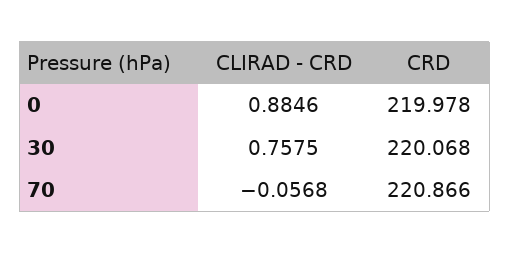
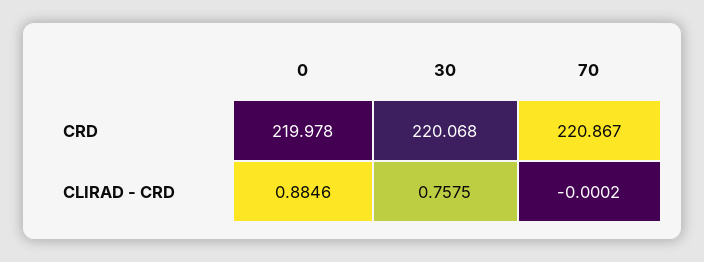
CLIRAD - CRD, 70: -0.0568 -> -0.0002
CRD, 70: 220.866 -> 220.867

